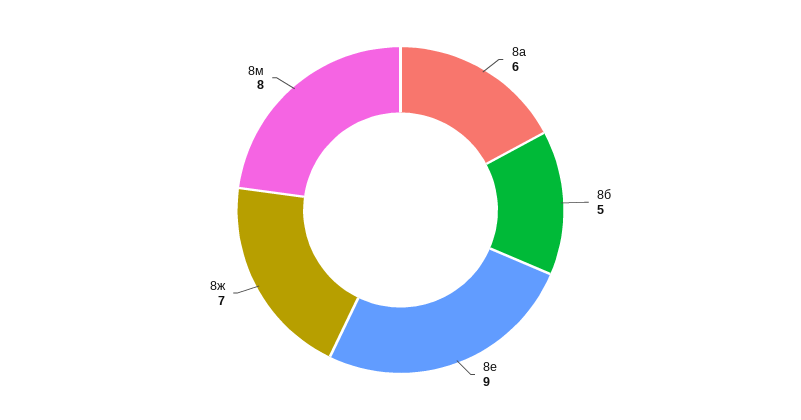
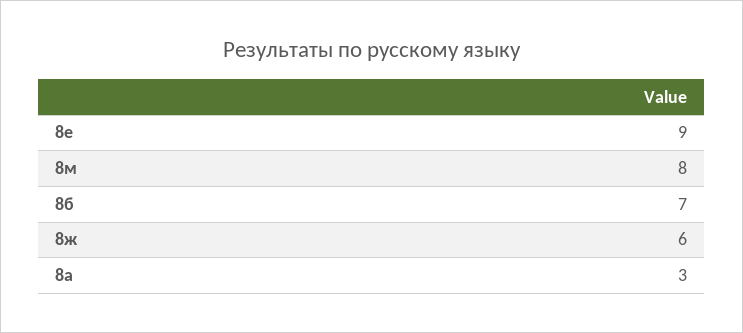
8а: 6 -> 3
8б: 5 -> 7
8ж: 7 -> 6

